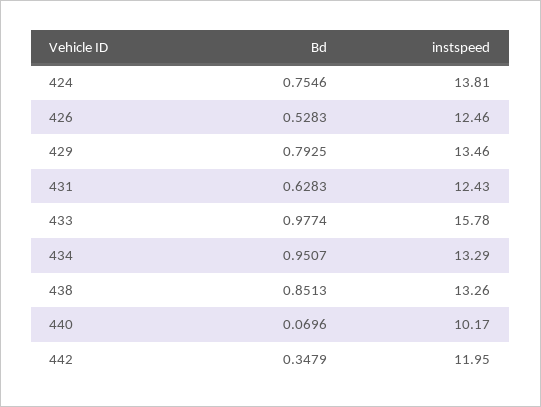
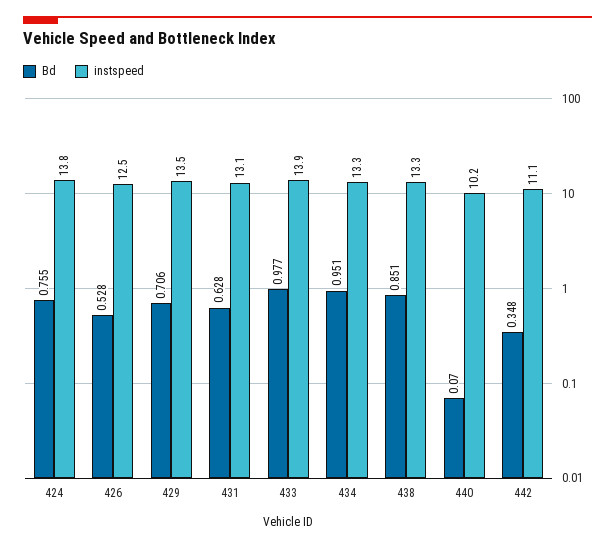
Bd, 429: 0.7925 -> 0.706
instspeed, 431: 12.43 -> 13.1
instspeed, 433: 15.78 -> 13.9
instspeed, 442: 11.95 -> 11.1

